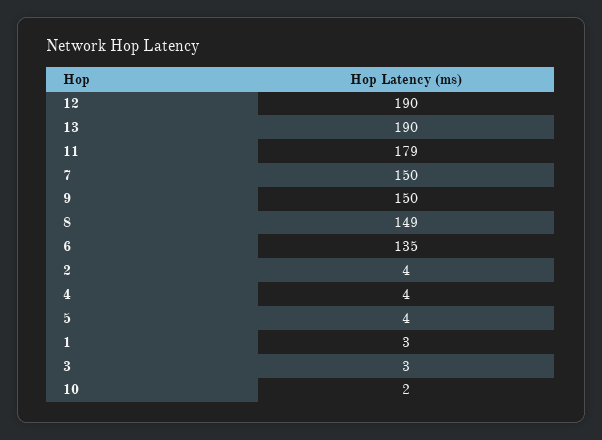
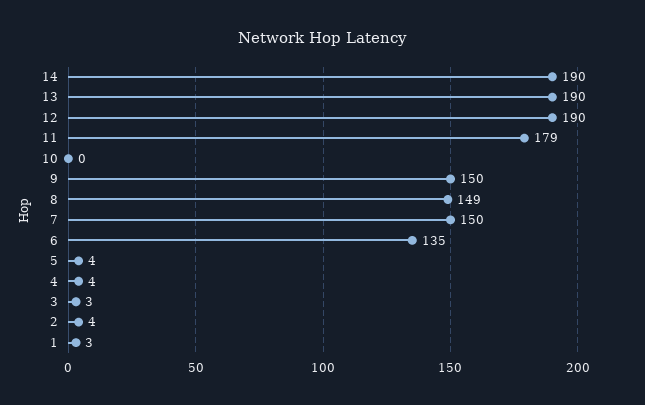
10: 2 -> 0
14: none -> 190

